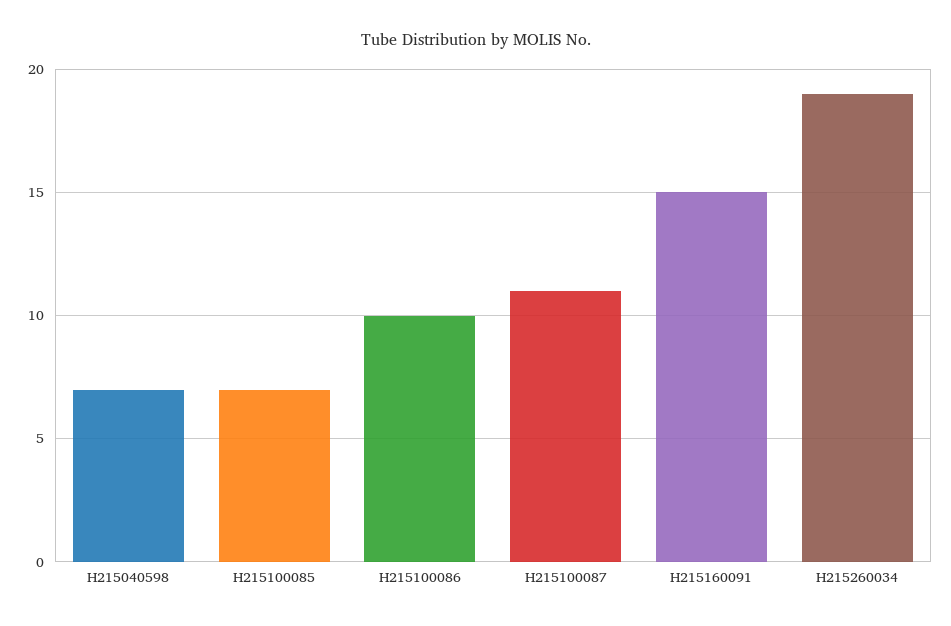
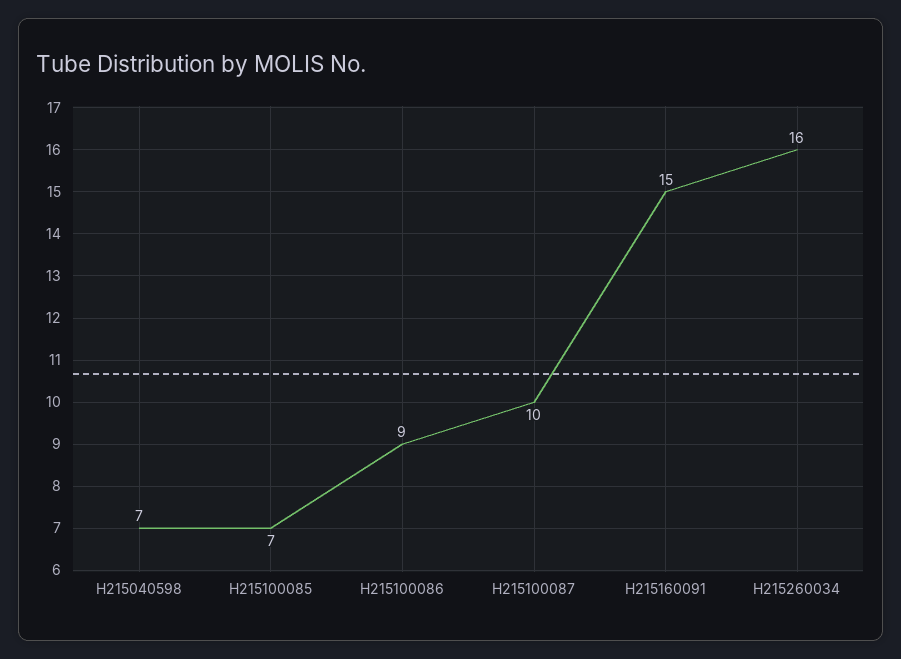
H215100086: 10 -> 9
H215100087: 11 -> 10
H215260034: 19 -> 16

